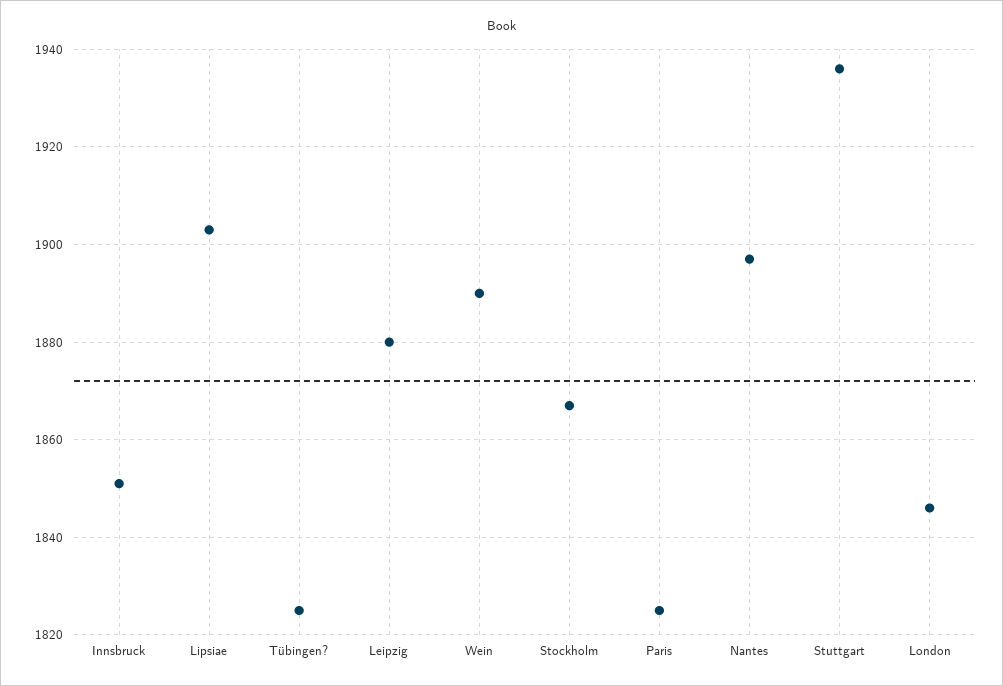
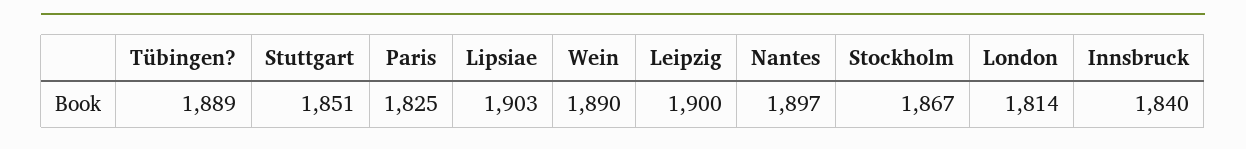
Innsbruck: 1850 -> 1840
Tübingen?: 1825 -> 1889
Leipzig: 1880 -> 1900
Stuttgart: 1935 -> 1851
London: 1845 -> 1814

